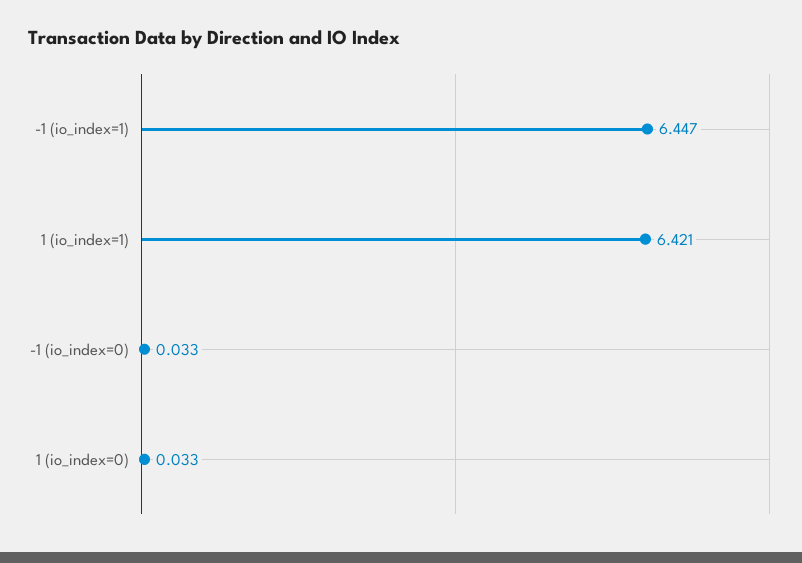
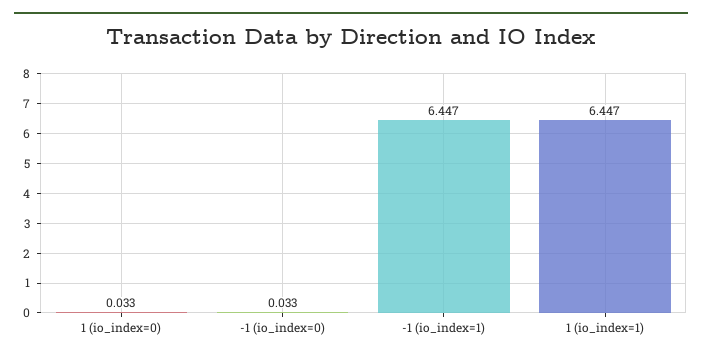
1 (io_index=1): 6.421 -> 6.447

